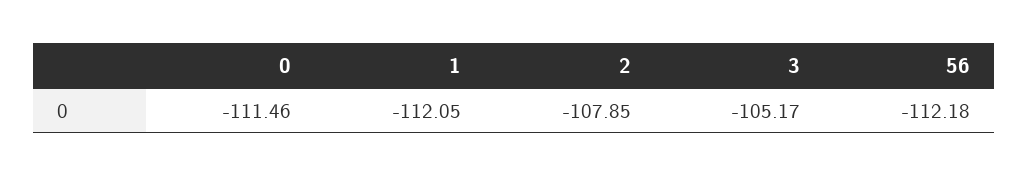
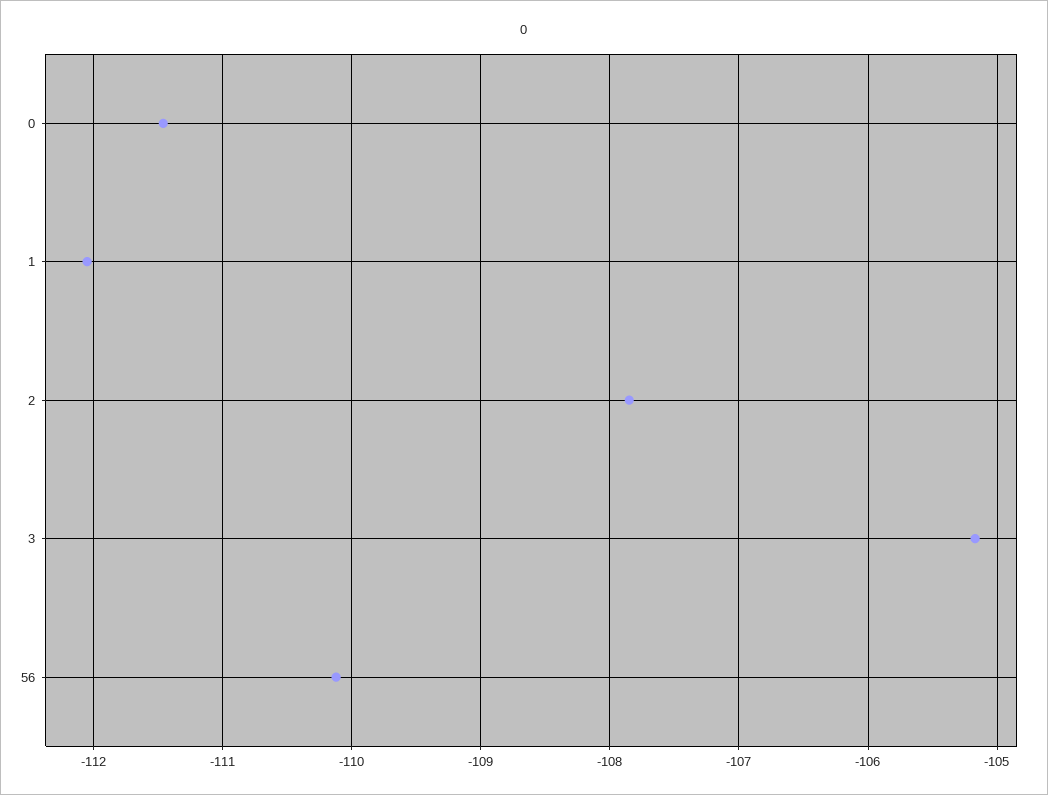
56: -112.18 -> -110.1

